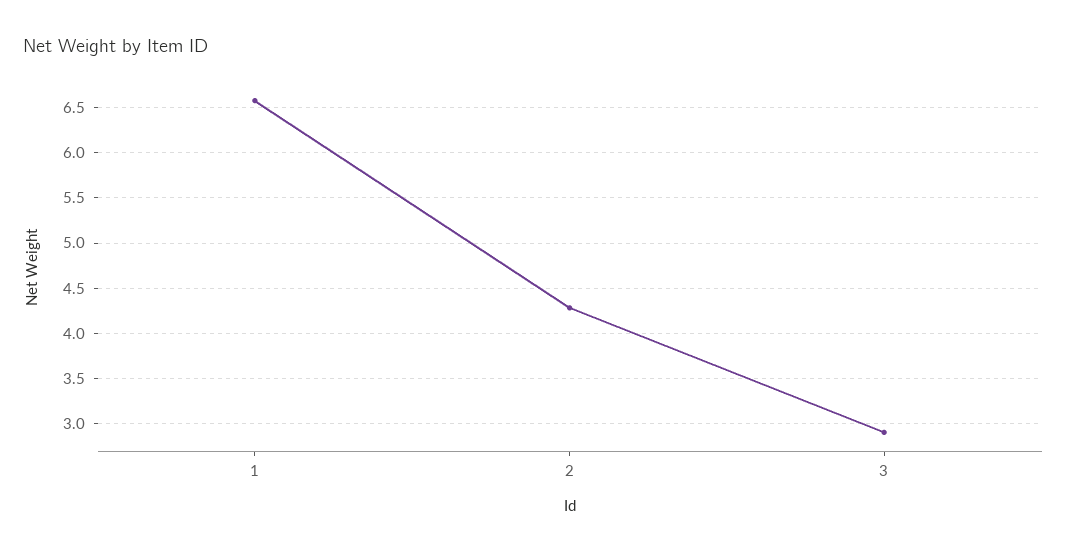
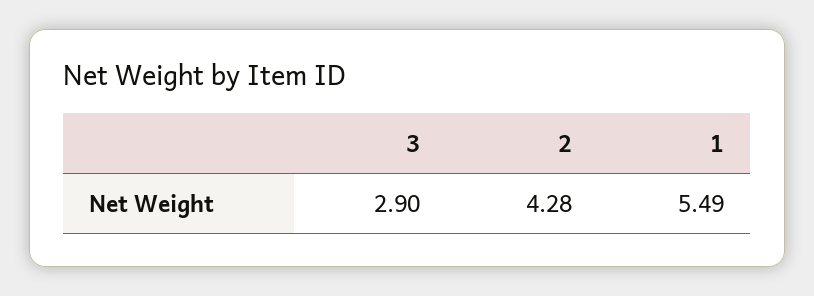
1: 6.6 -> 5.49

